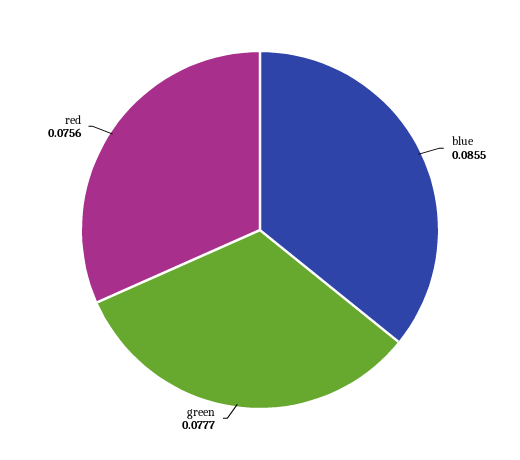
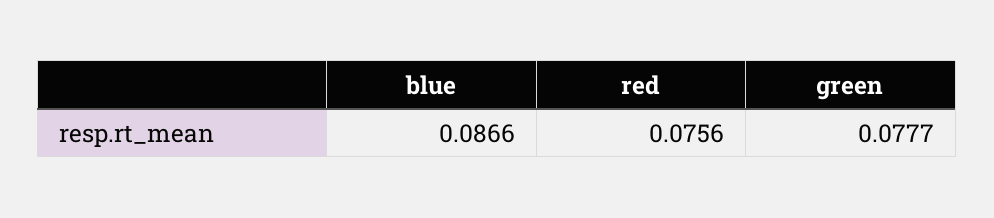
blue: 0.0855 -> 0.0866

